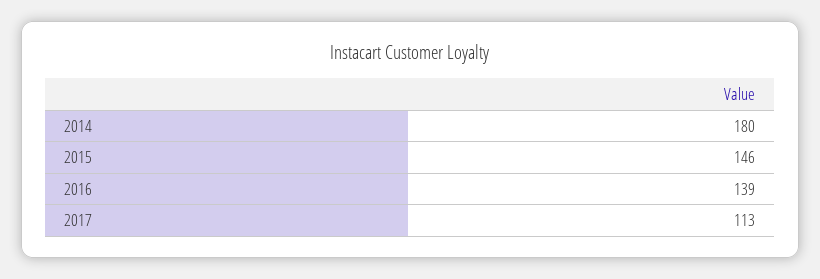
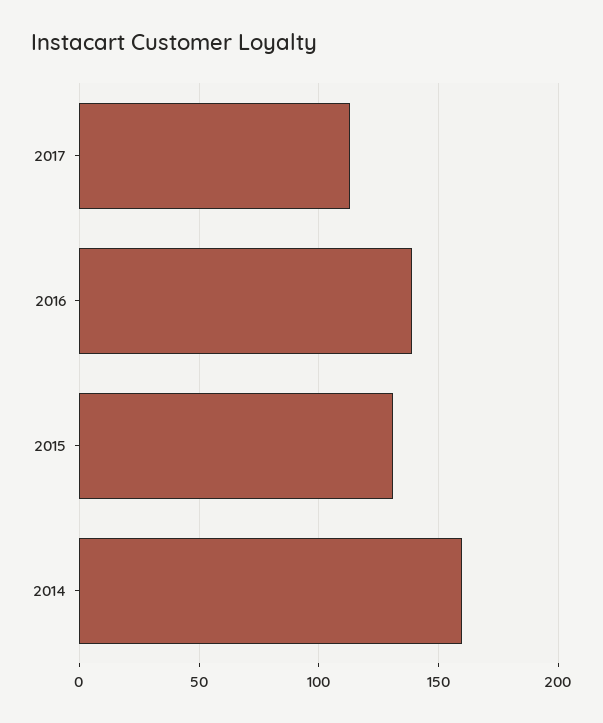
2014: 180 -> 160
2015: 146 -> 130

